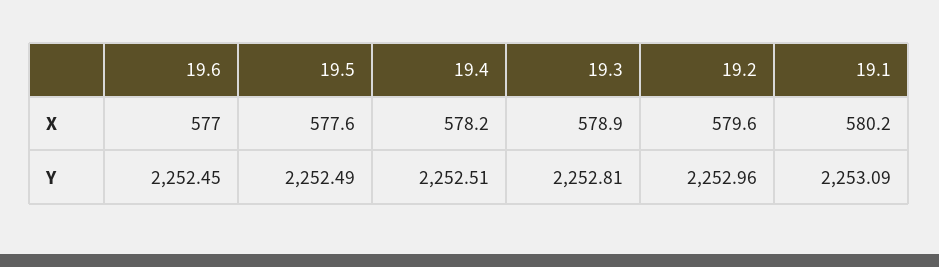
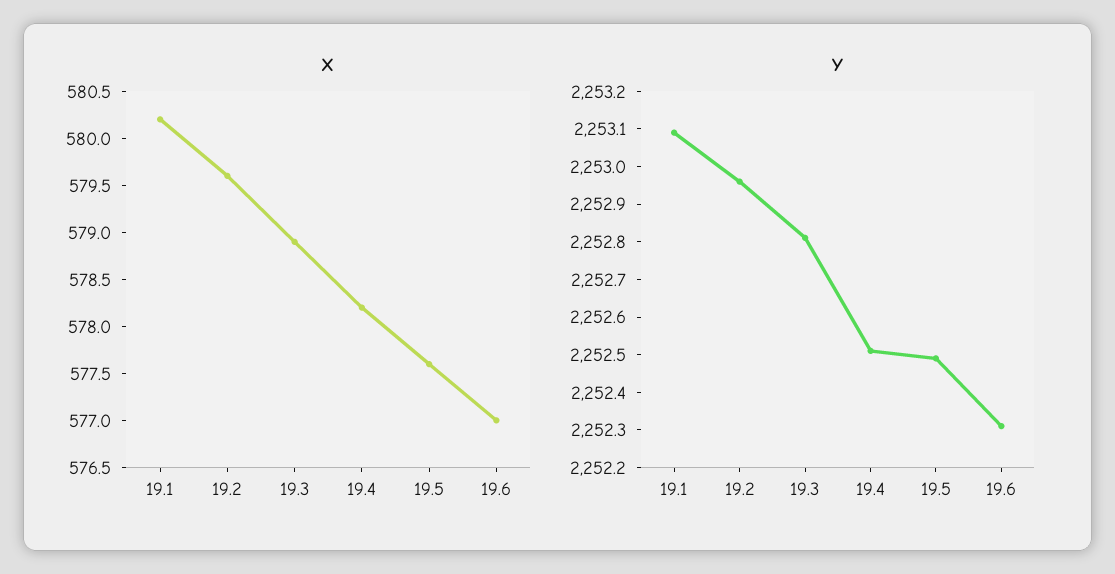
Y, 19.6: 2252.45 -> 2252.3

